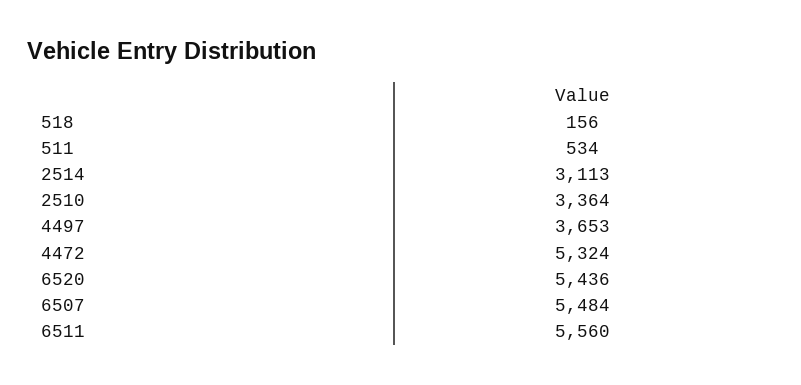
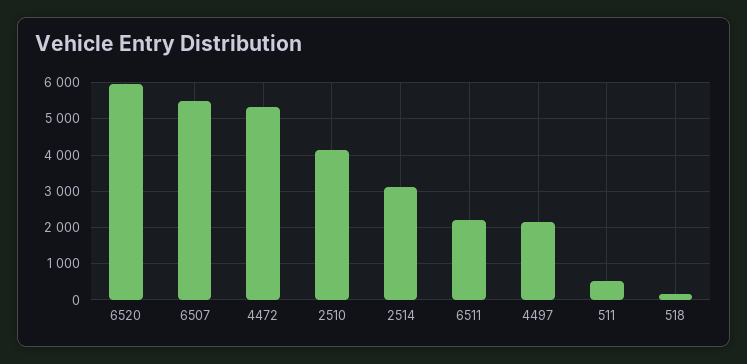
2510: 3364 -> 4200
4497: 3653 -> 2200
6520: 5436 -> 6000
6511: 5560 -> 2200

